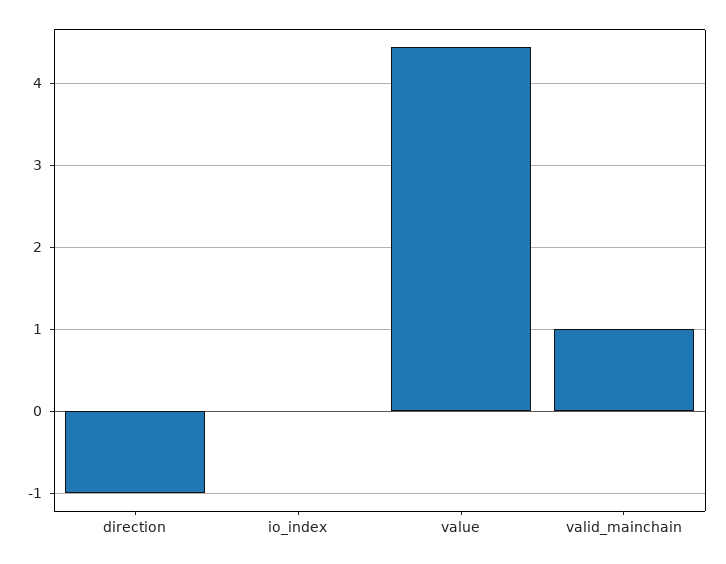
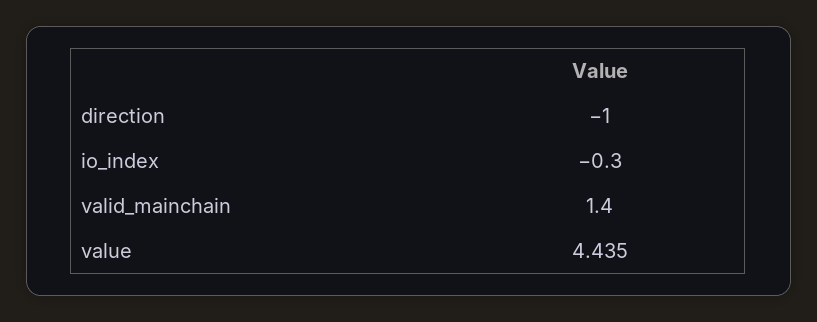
io_index: 0 -> -0.3
valid_mainchain: 1 -> 1.4

